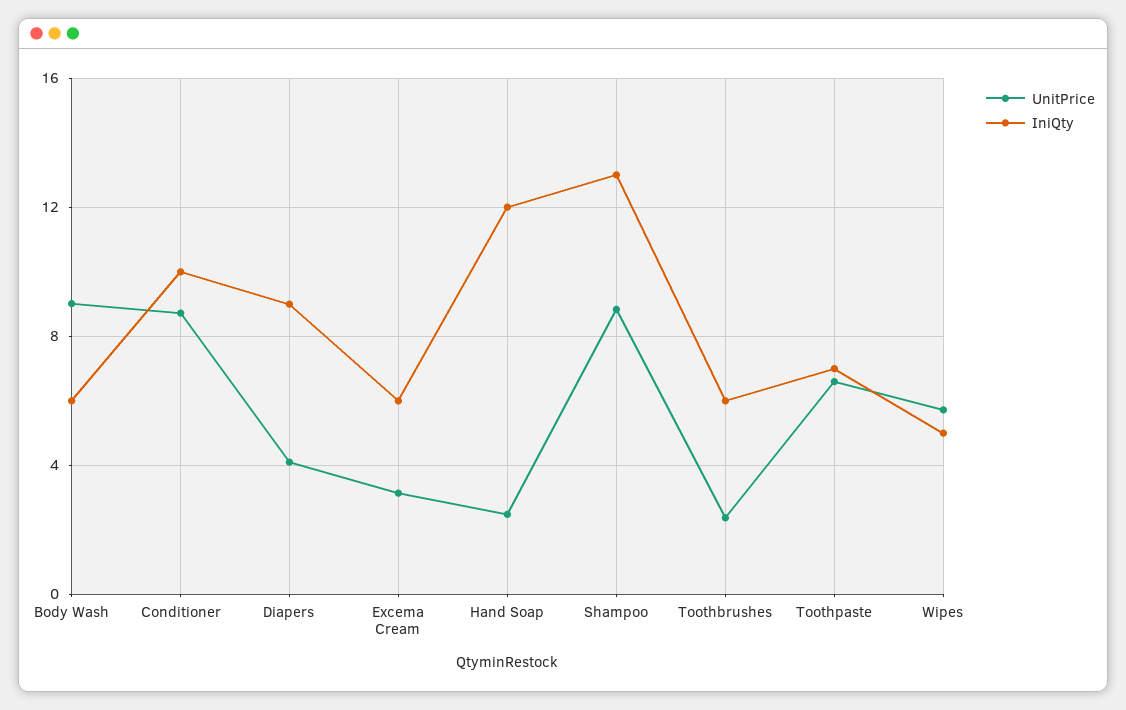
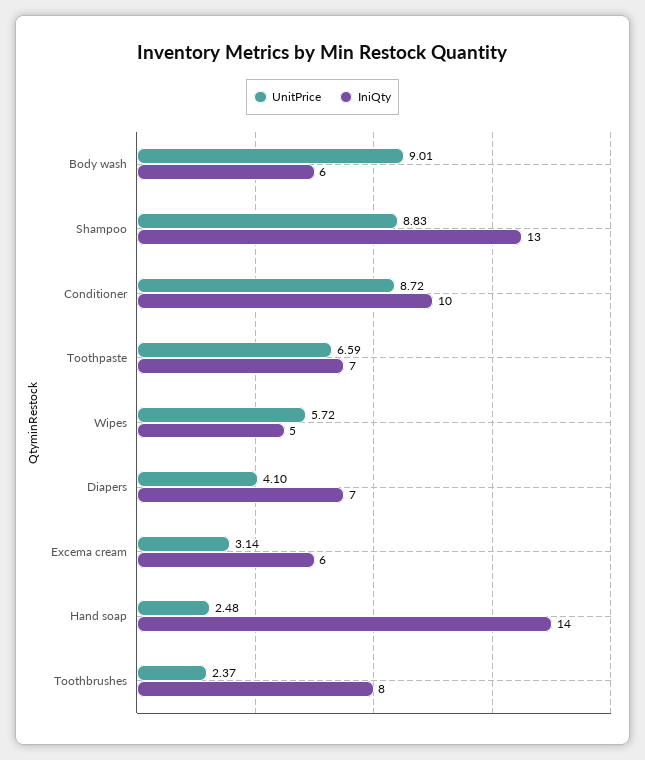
IniQty, Diapers: 9 -> 7
IniQty, Hand Soap: 12 -> 14
IniQty, Toothbrushes: 6 -> 8

